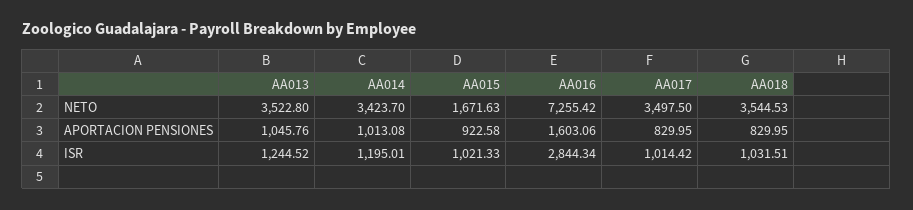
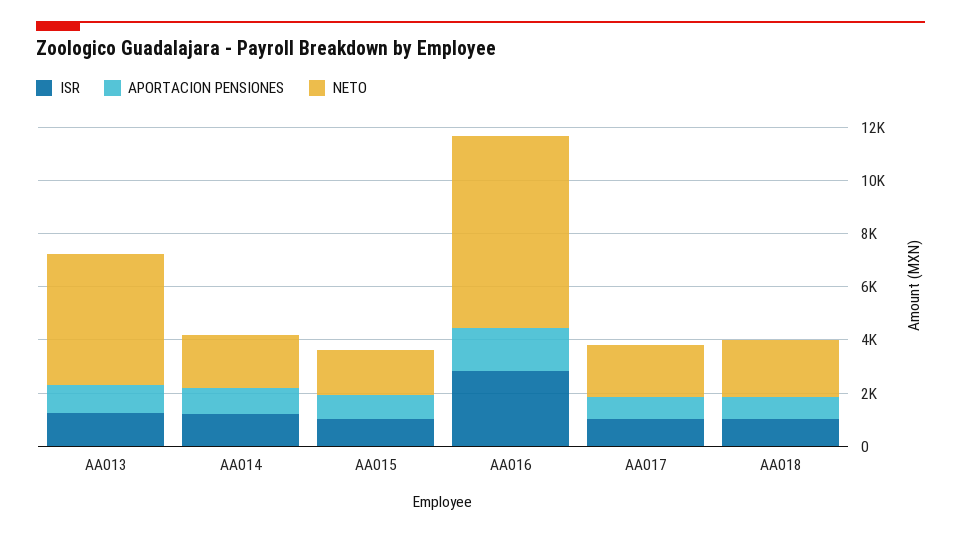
NETO, AA013: 3522.8 -> 5000
NETO, AA014: 3423.7 -> 2000
NETO, AA017: 3497.5 -> 2000
NETO, AA018: 3544.53 -> 2000

